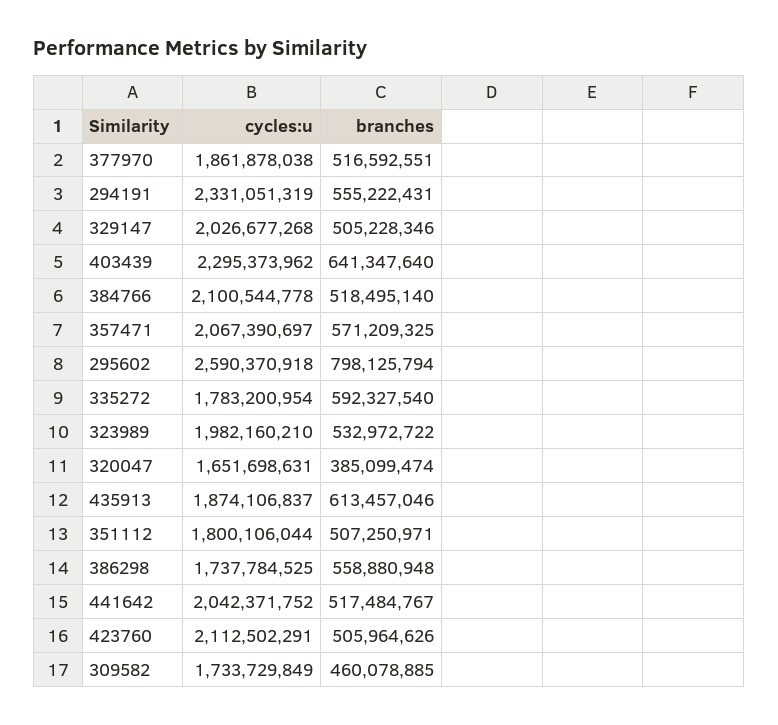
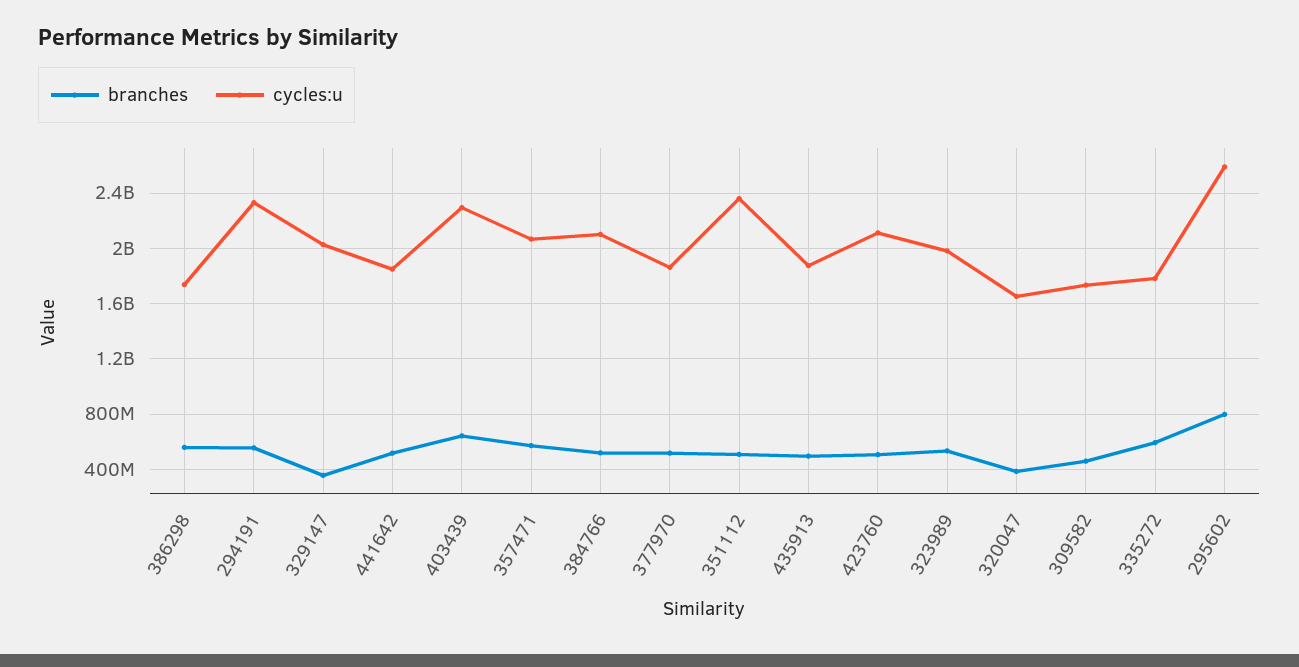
branches, 329147: 505228346 -> 350000000
branches, 435913: 613457046 -> 500000000
cycles:u, 351112: 1800106044 -> 2350000000
cycles:u, 441642: 2042371752 -> 1850000000

